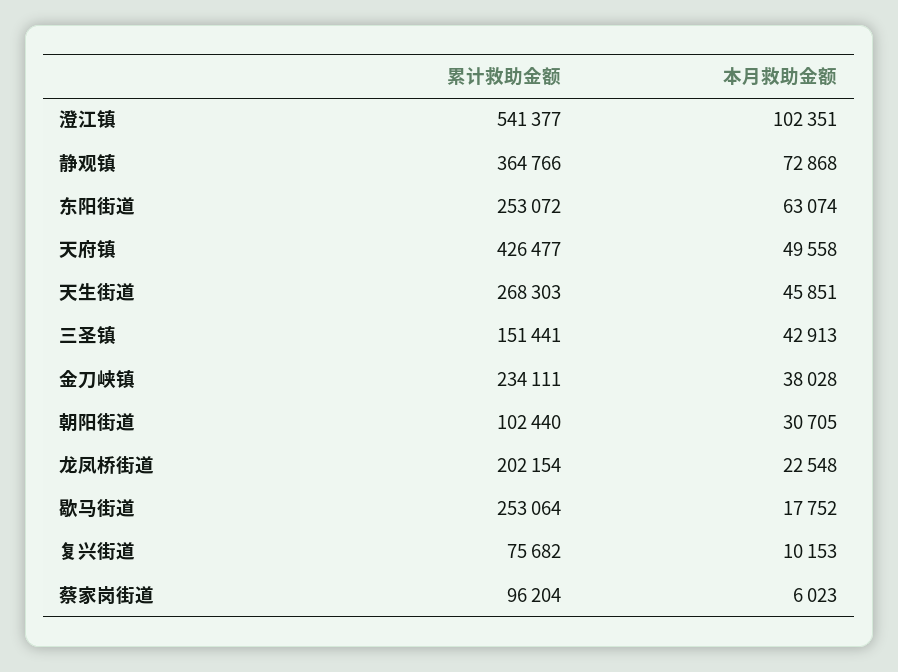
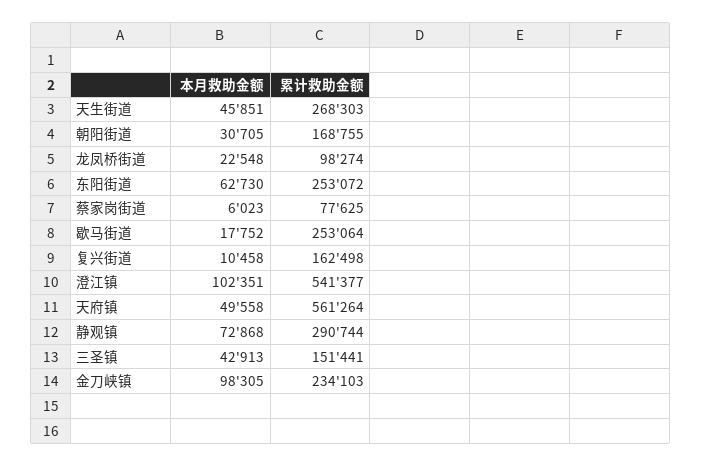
累计救助金额, 静观镇: 364766 -> 290744
本月救助金额, 东阳街道: 63074 -> 62730
累计救助金额, 天府镇: 426477 -> 561264
累计救助金额, 金刀峡镇: 234111 -> 234103
本月救助金额, 金刀峡镇: 38028 -> 98305
累计救助金额, 朝阳街道: 102440 -> 168755
累计救助金额, 龙凤桥街道: 202154 -> 98274
累计救助金额, 复兴街道: 75682 -> 162498
本月救助金额, 复兴街道: 10153 -> 10458
累计救助金额, 蔡家岗街道: 96204 -> 77625

